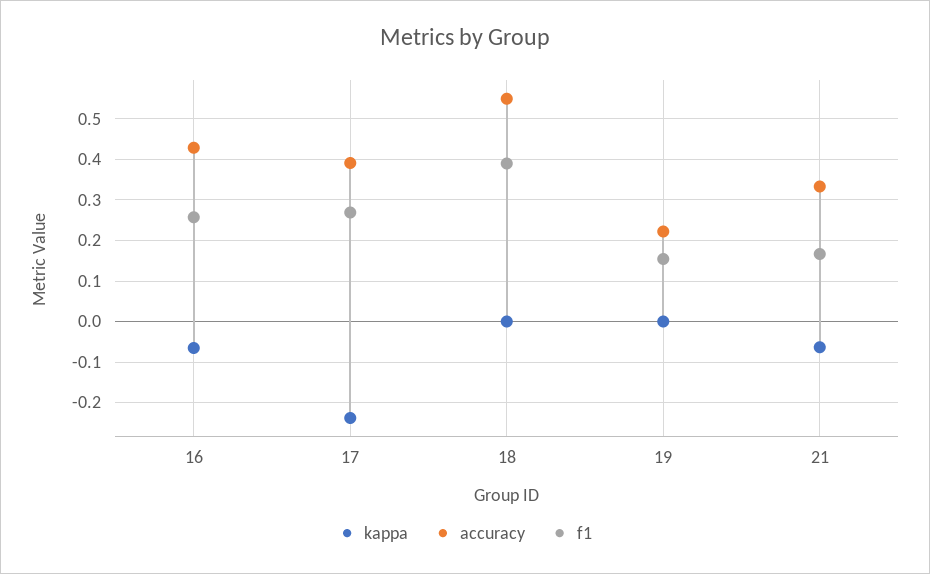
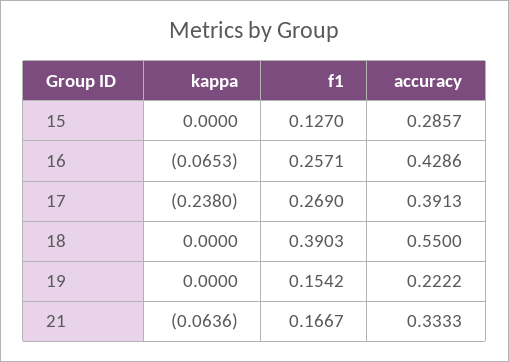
kappa, 15: none -> 0
f1, 15: none -> 0.127
accuracy, 15: none -> 0.2857

